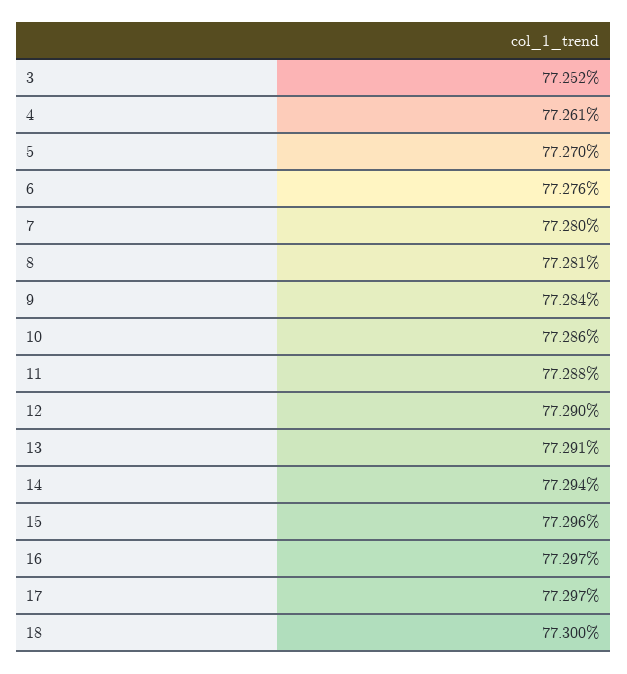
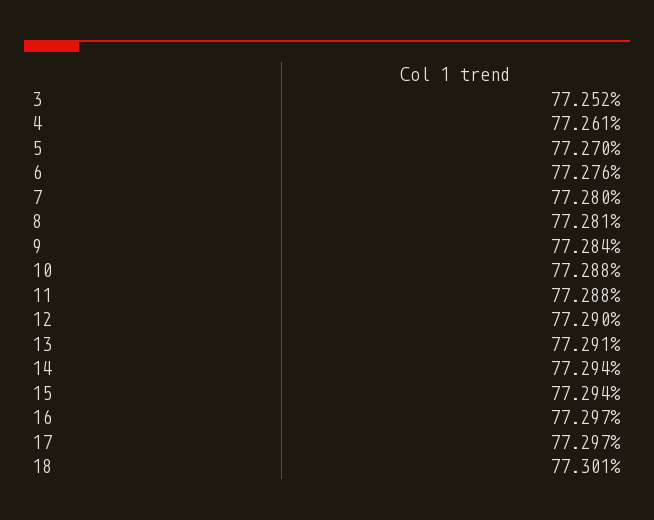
10: 77.286 -> 77.288
15: 77.296 -> 77.294
18: 77.3 -> 77.301

